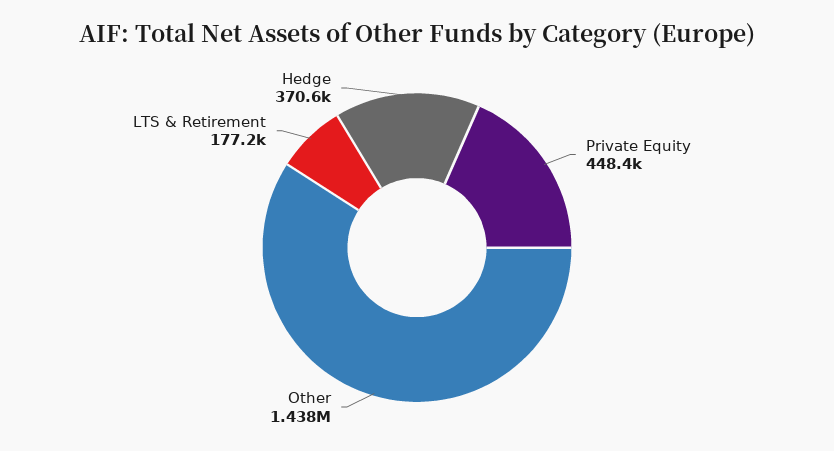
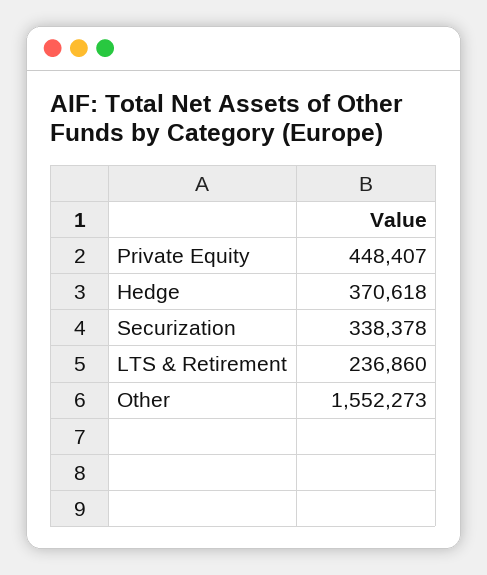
Other: 1438000 -> 1552273
LTS & Retirement: 177200 -> 236860
Securization: none -> 338378

